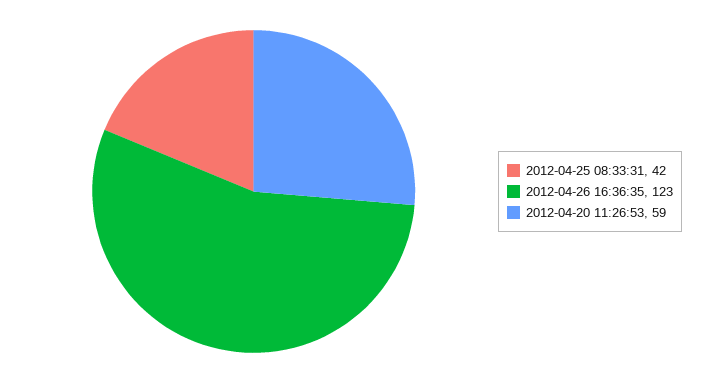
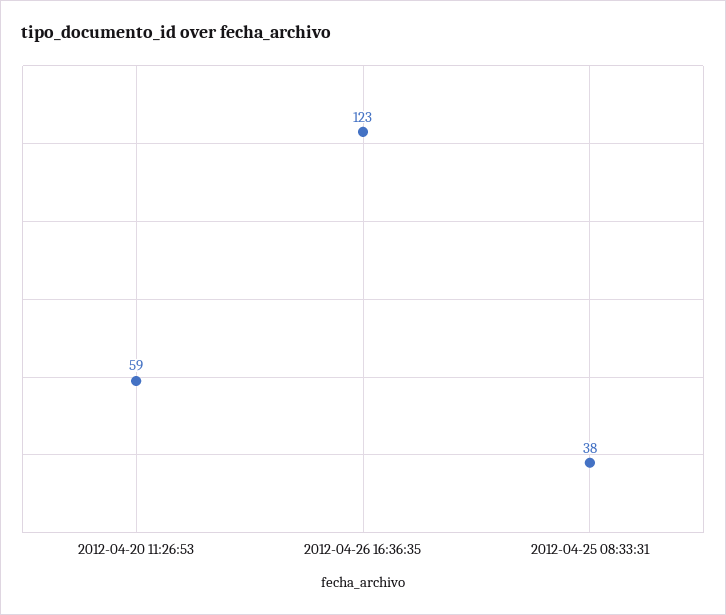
2012-04-25 08:33:31: 42 -> 38

